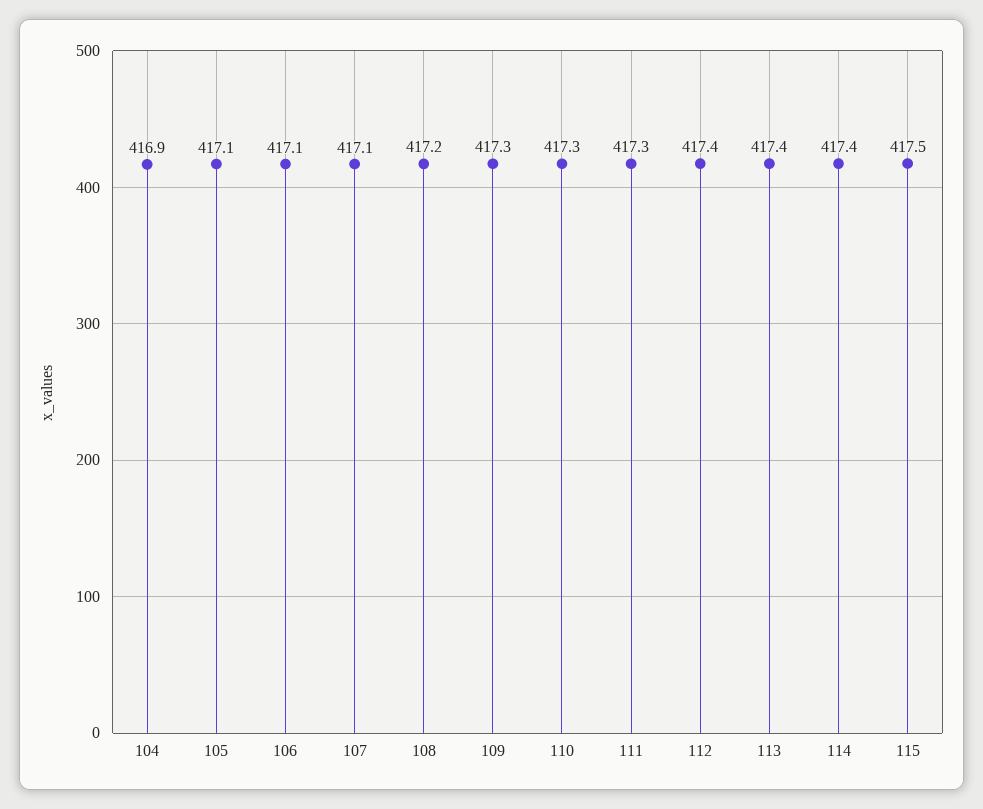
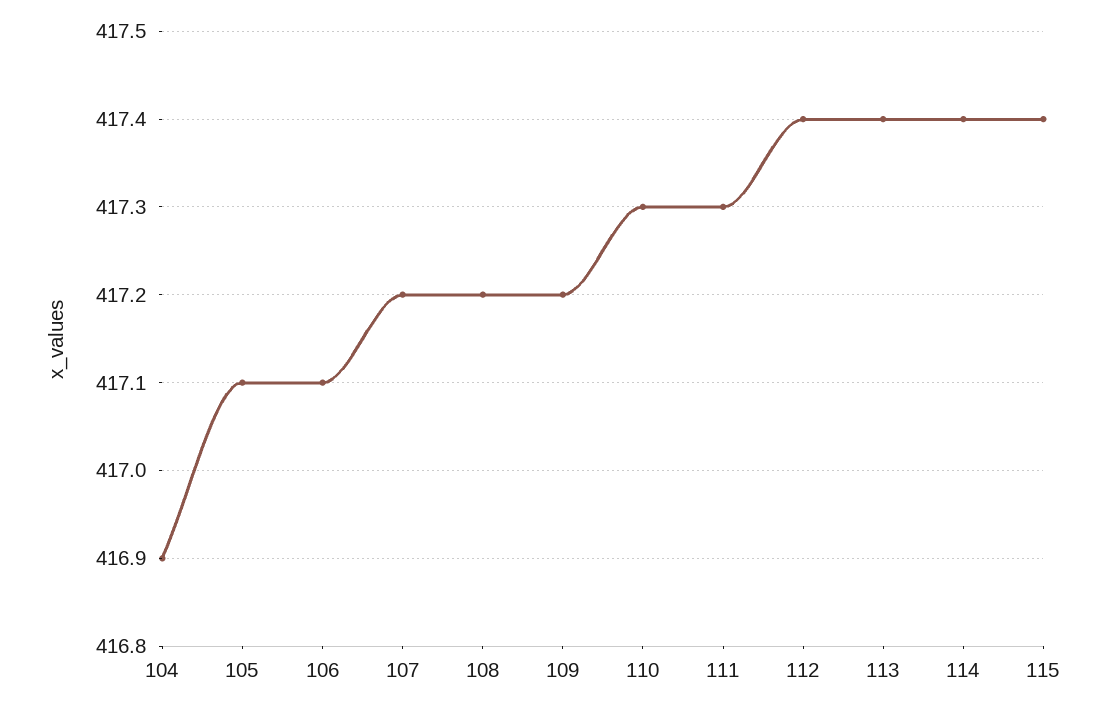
107: 417.1 -> 417.2
109: 417.3 -> 417.2
115: 417.5 -> 417.4

